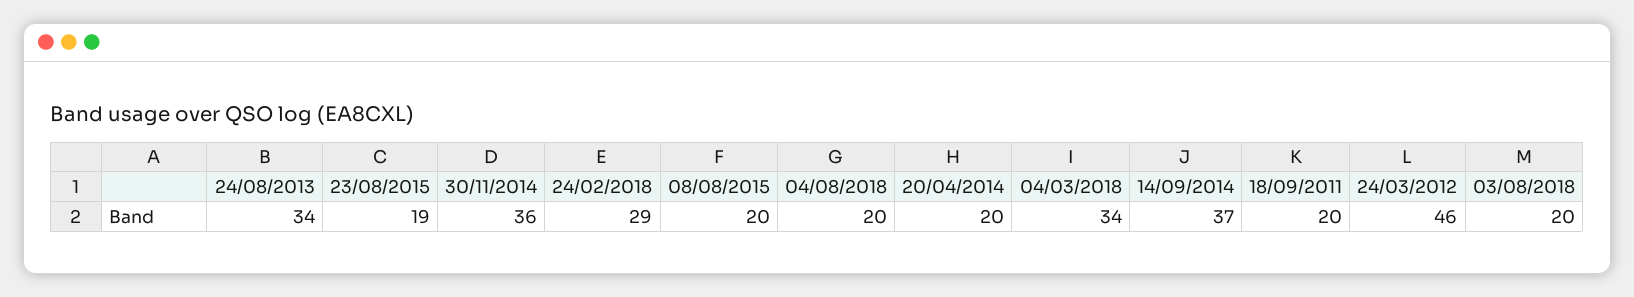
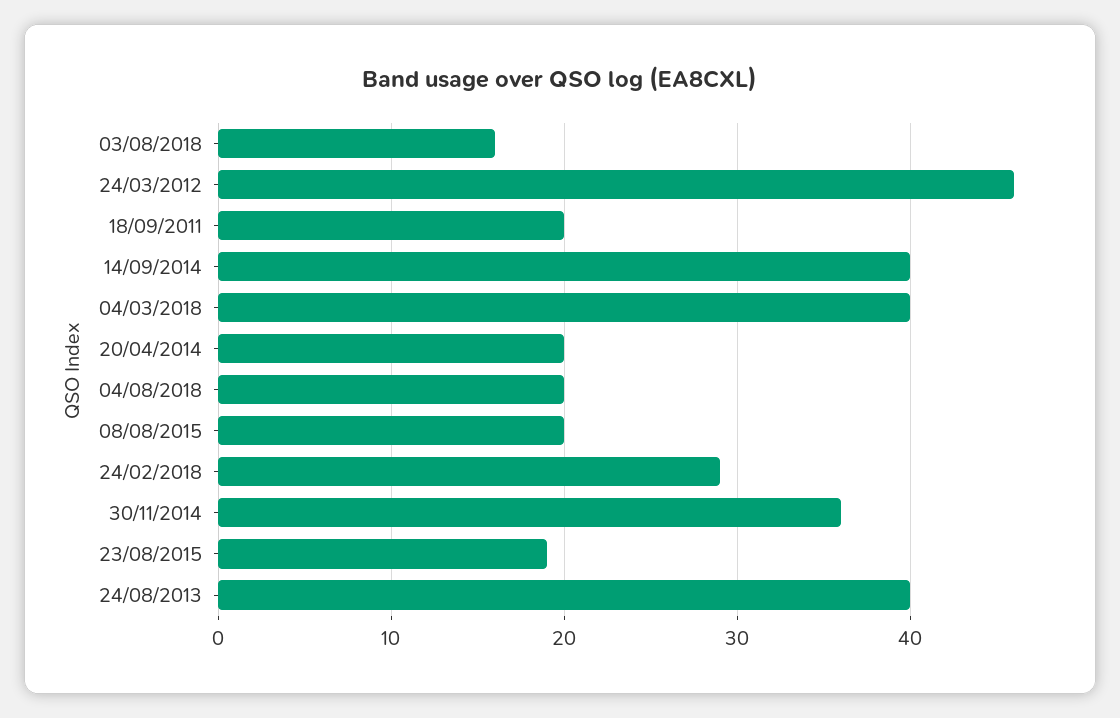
24/08/2013: 34 -> 40
04/03/2018: 34 -> 40
14/09/2014: 37 -> 40
03/08/2018: 20 -> 16

